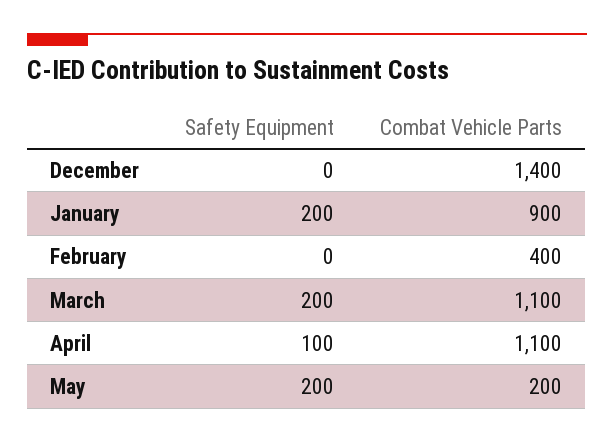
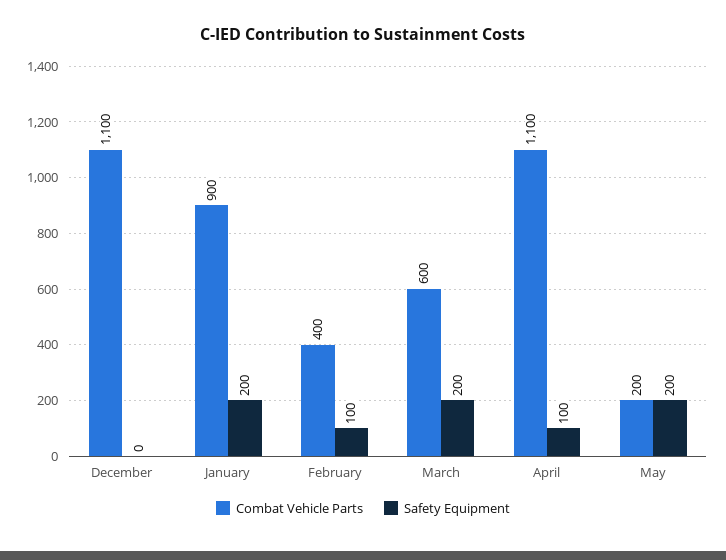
Combat Vehicle Parts, December: 1400 -> 1100
Safety Equipment, February: 0 -> 100
Combat Vehicle Parts, March: 1100 -> 600

